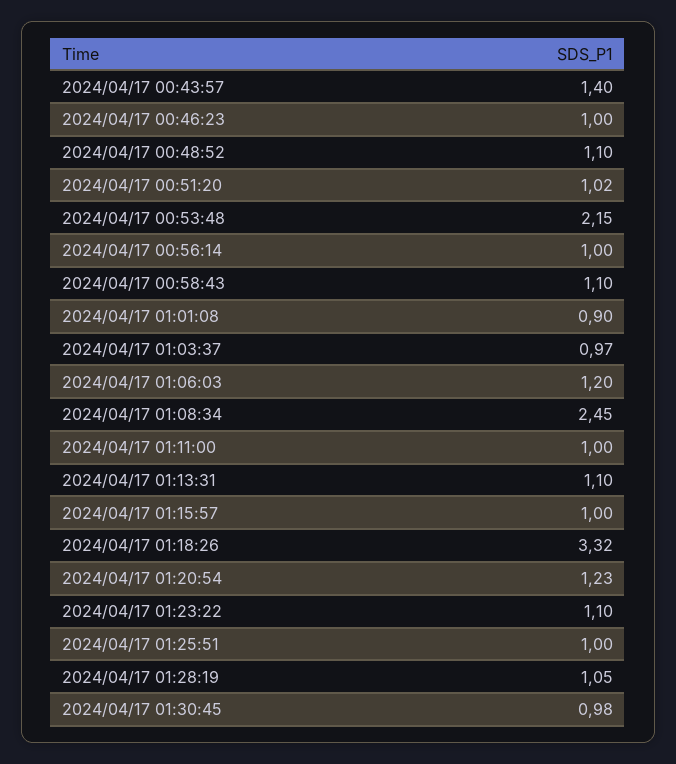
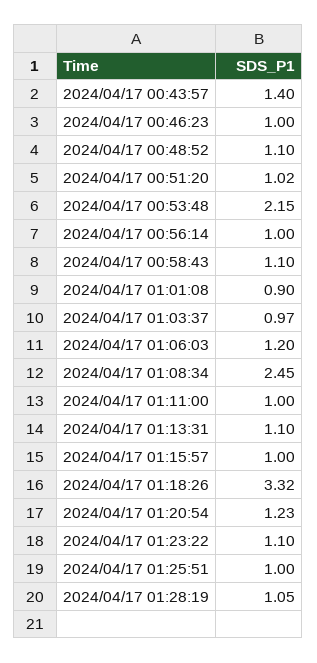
2024/04/17 01:30:45: 0.98 -> none

